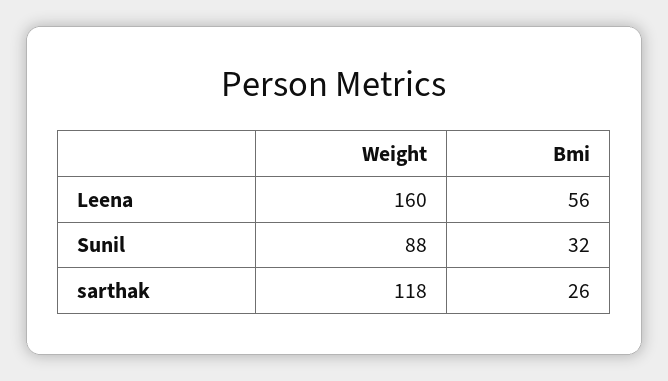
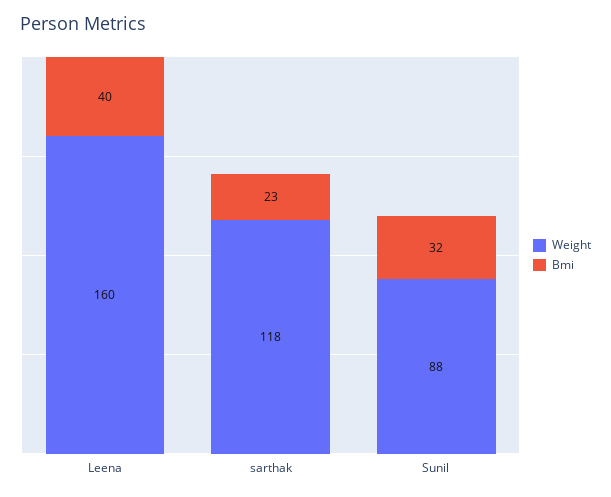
Bmi, Leena: 56 -> 40
Bmi, sarthak: 26 -> 23

